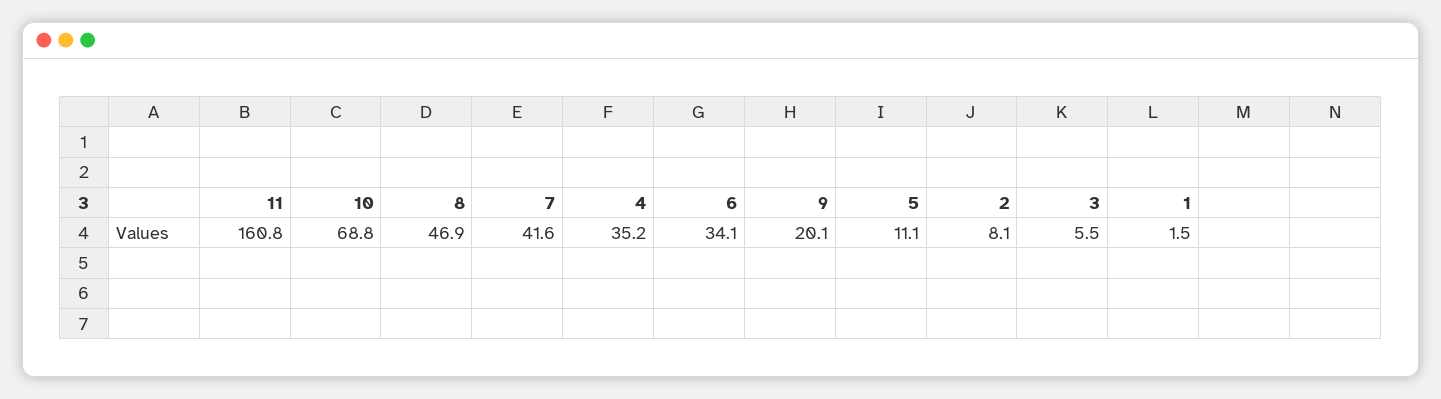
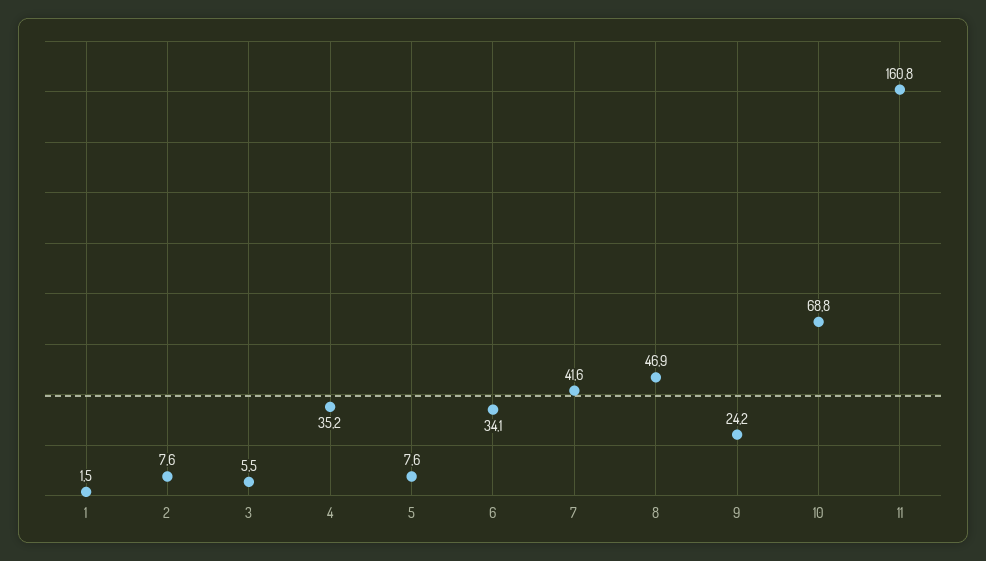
9: 20.1 -> 24.2
5: 11.1 -> 7.6
2: 8.1 -> 7.6

